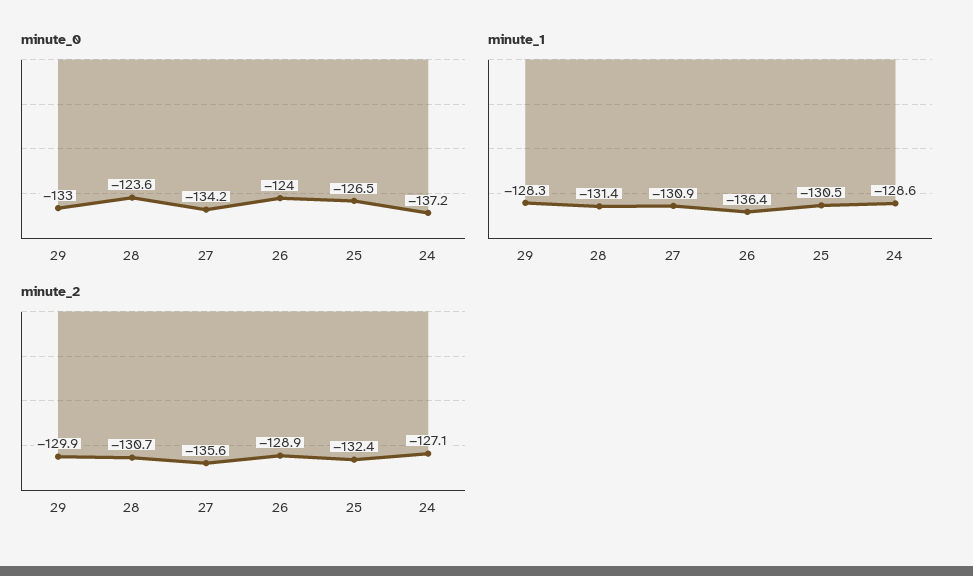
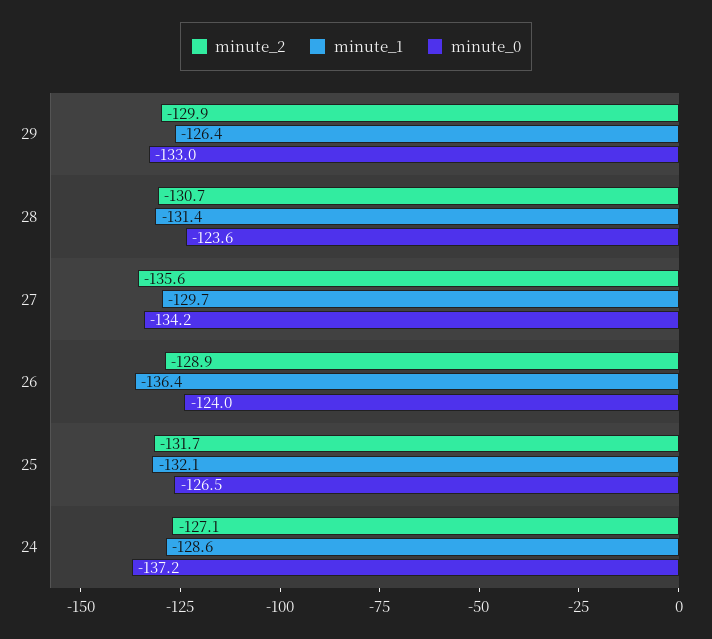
minute_1, 29: -128.3 -> -126.4
minute_1, 27: -130.9 -> -129.7
minute_1, 25: -130.5 -> -132.1
minute_2, 25: -132.4 -> -131.7

